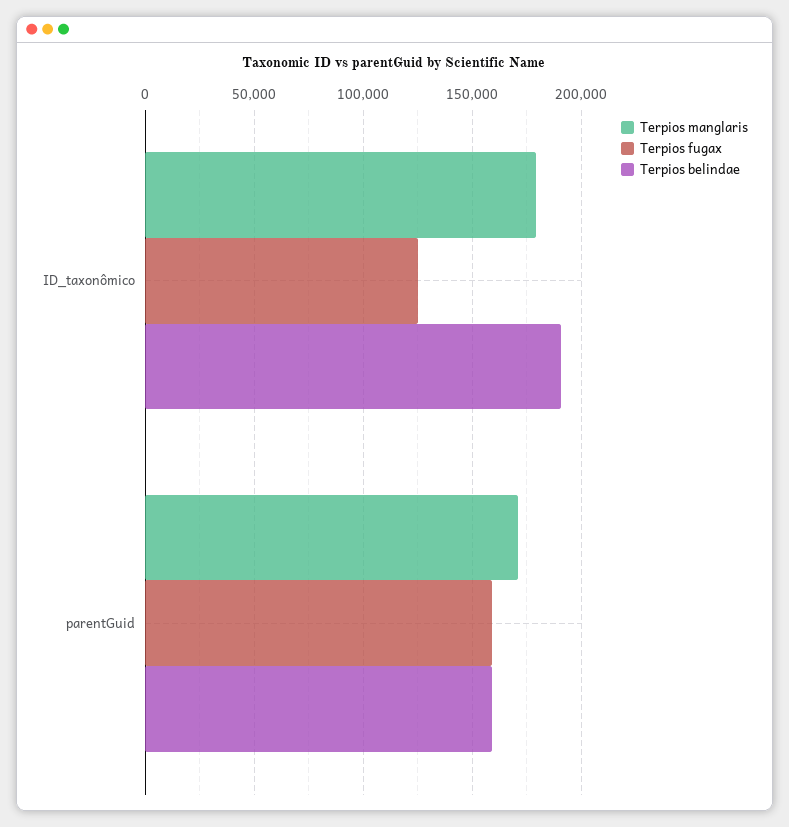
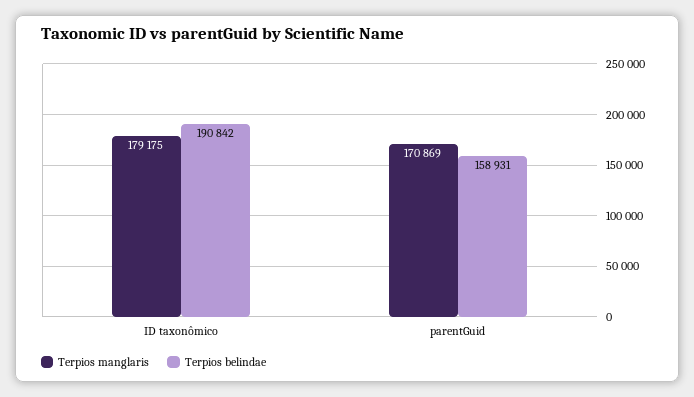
Terpios fugax, ID_taxonômico: 125000 -> none
Terpios fugax, parentGuid: 160000 -> none

